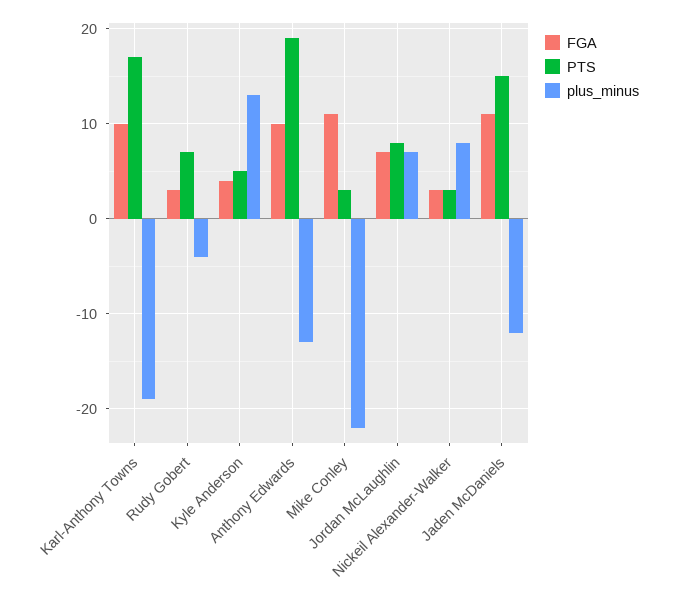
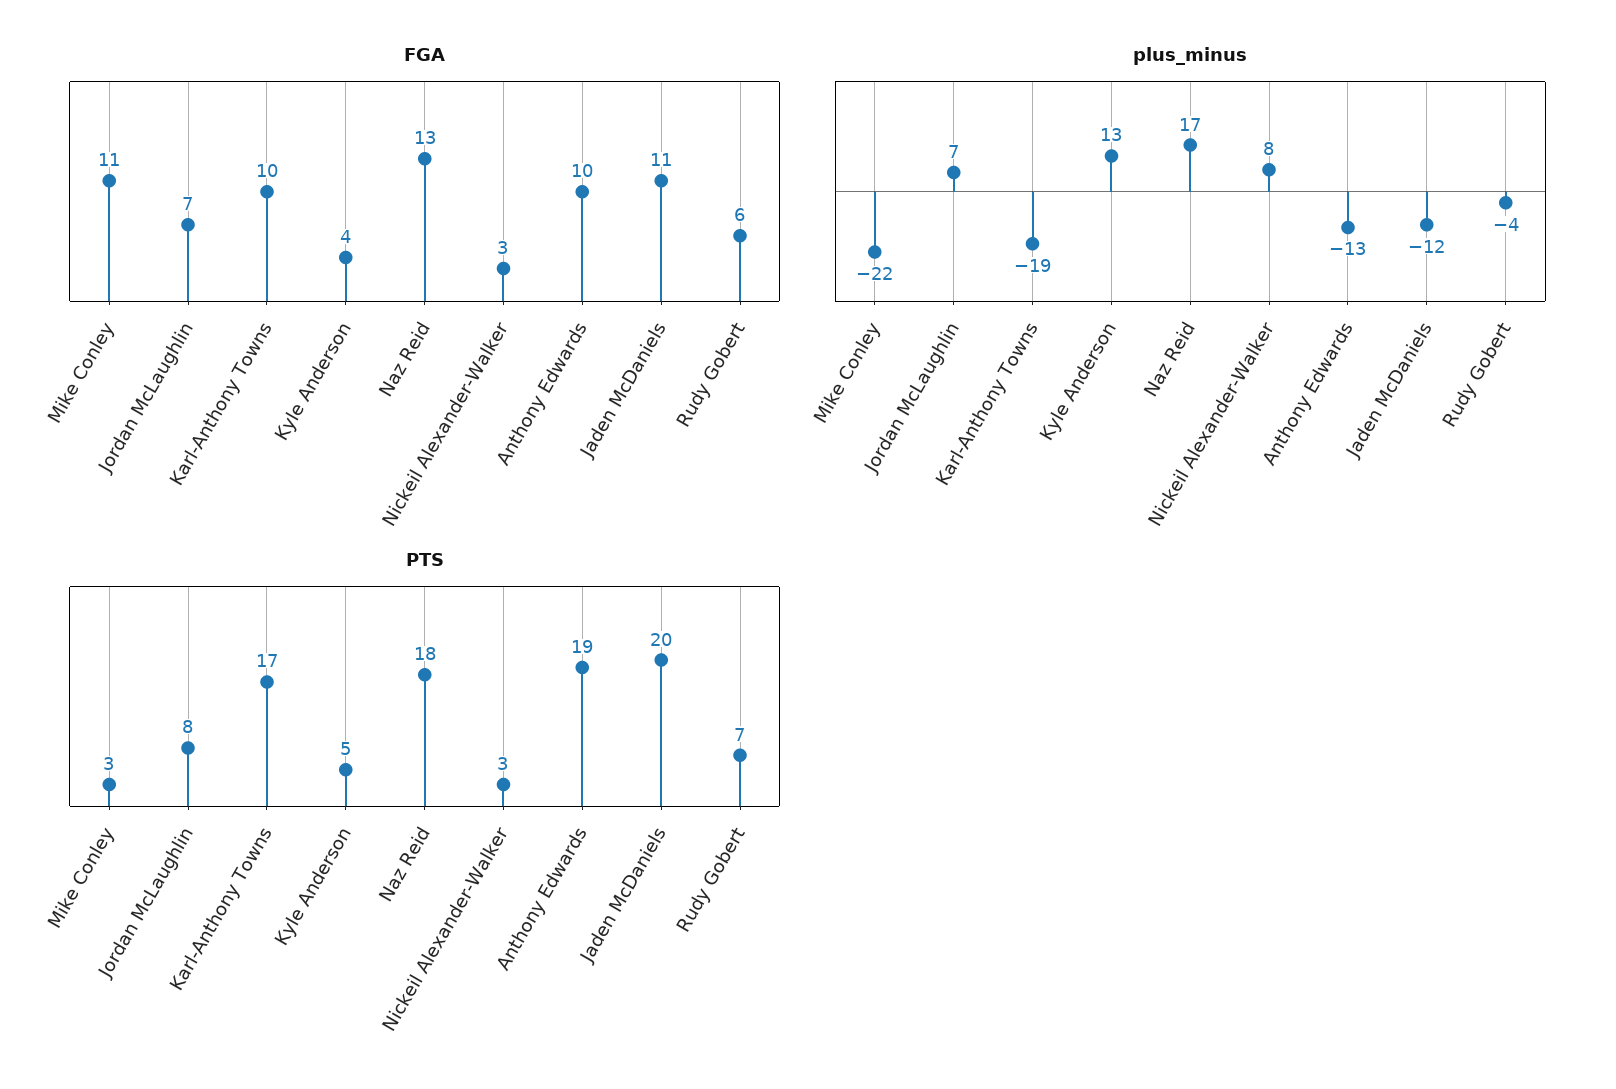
FGA, Rudy Gobert: 3 -> 6
PTS, Jaden McDaniels: 15 -> 20
FGA, Naz Reid: none -> 13
plus_minus, Naz Reid: none -> 17
PTS, Naz Reid: none -> 18

